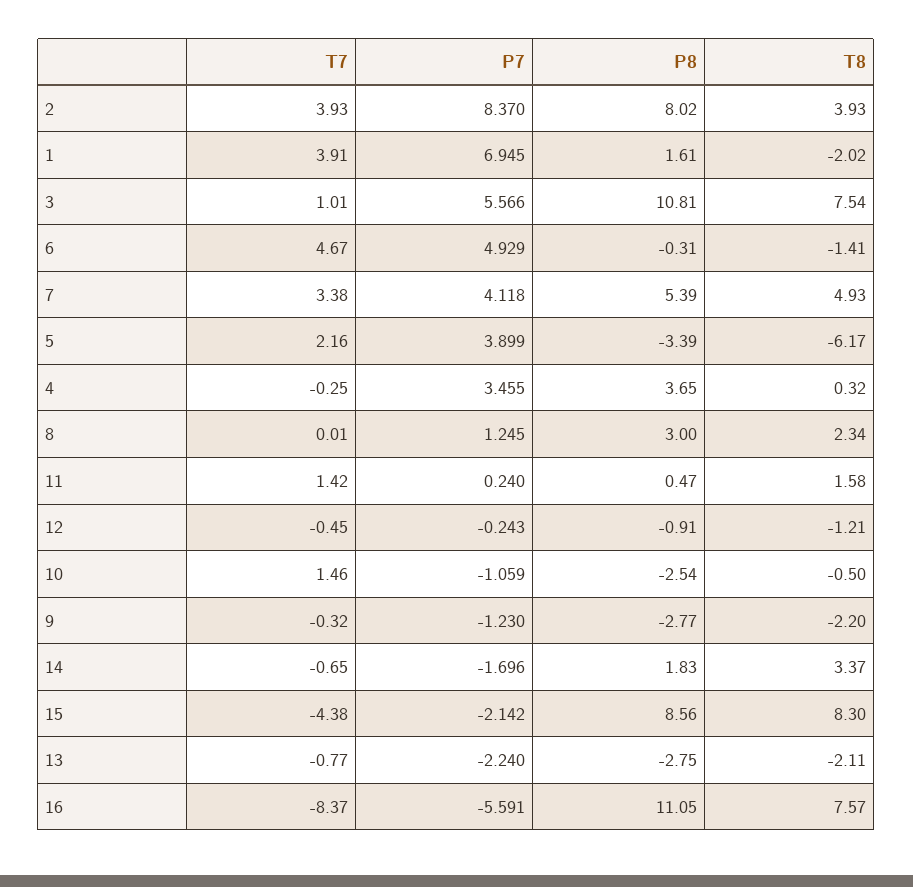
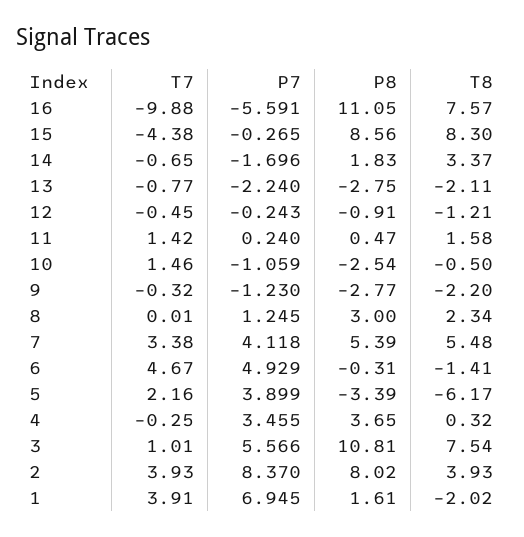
T8, 7: 4.93 -> 5.48
P7, 15: -2.142 -> -0.265
T7, 16: -8.37 -> -9.88

